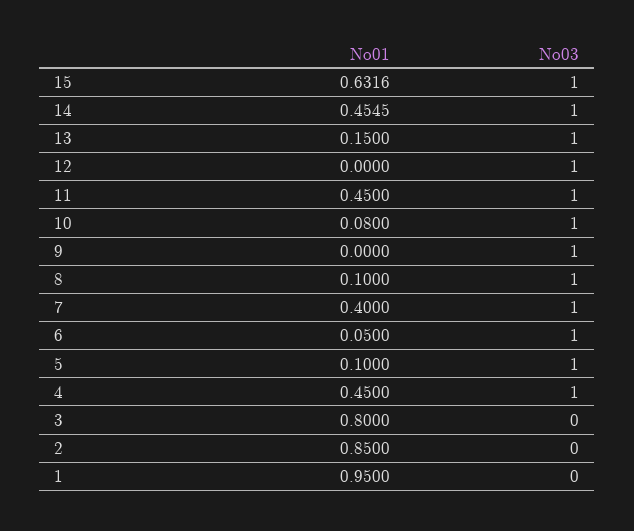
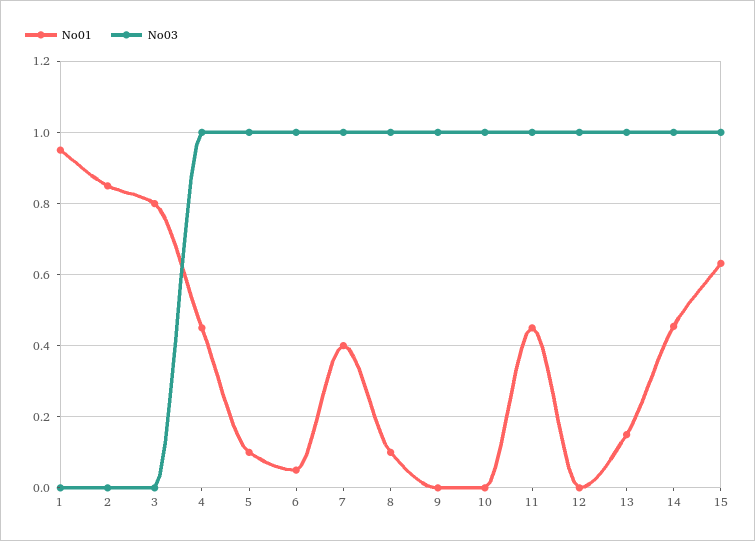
No01, 10: 0.08 -> 0

